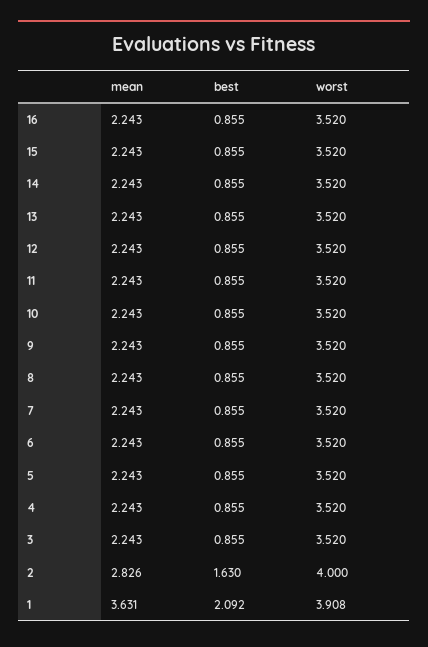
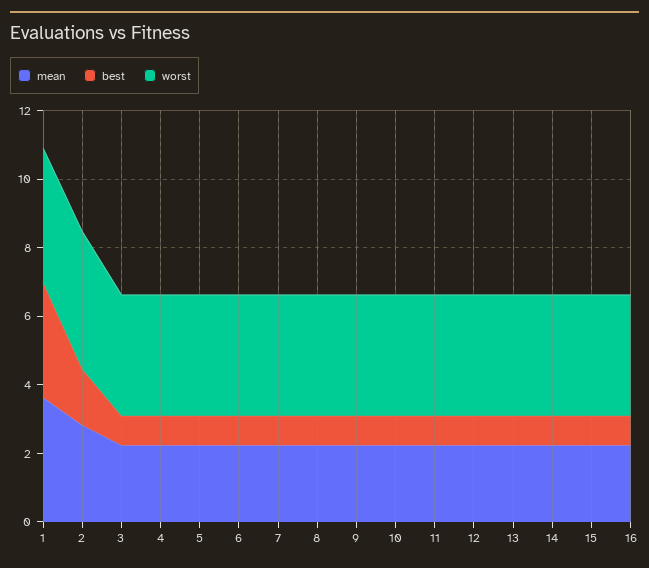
best, 1: 2.092 -> 3.5

